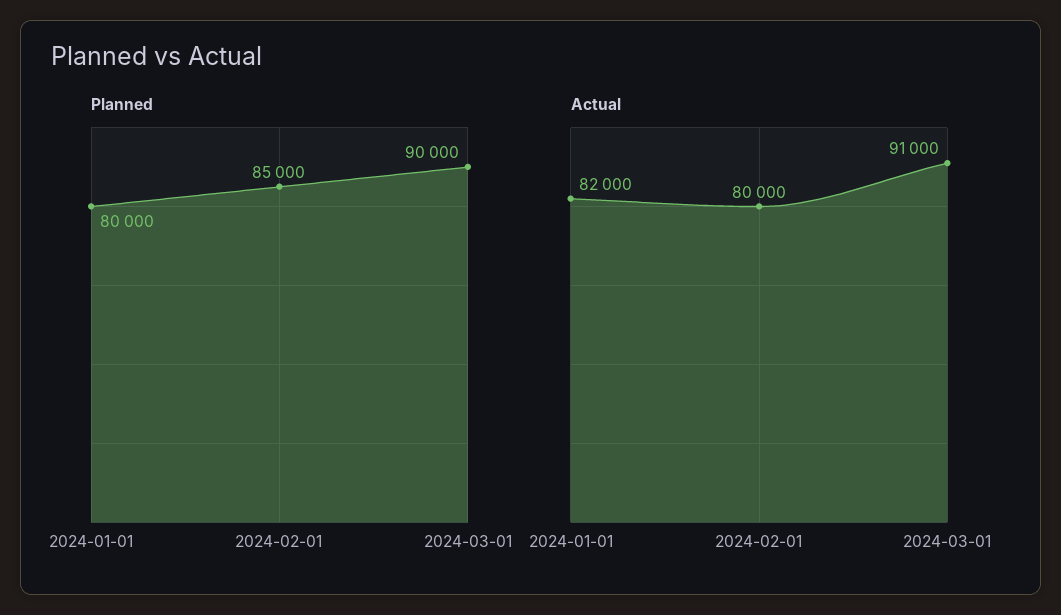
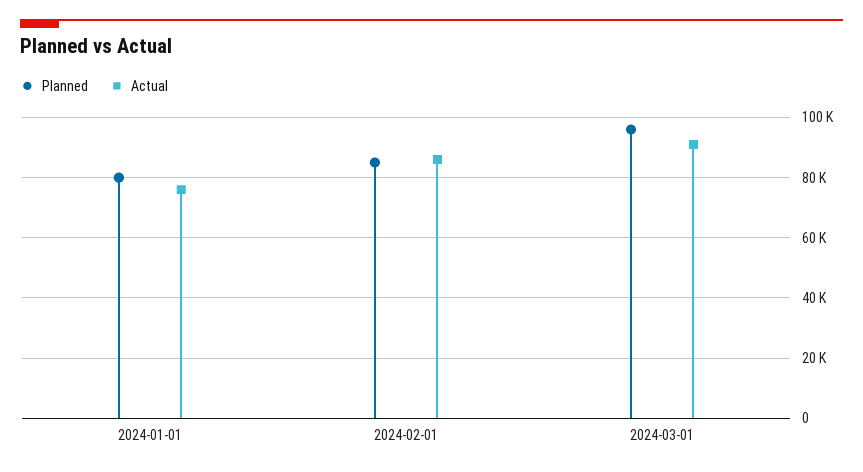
Planned, 2024-03-01: 90000 -> 96000
Actual, 2024-01-01: 82000 -> 76000
Actual, 2024-02-01: 80000 -> 86000

